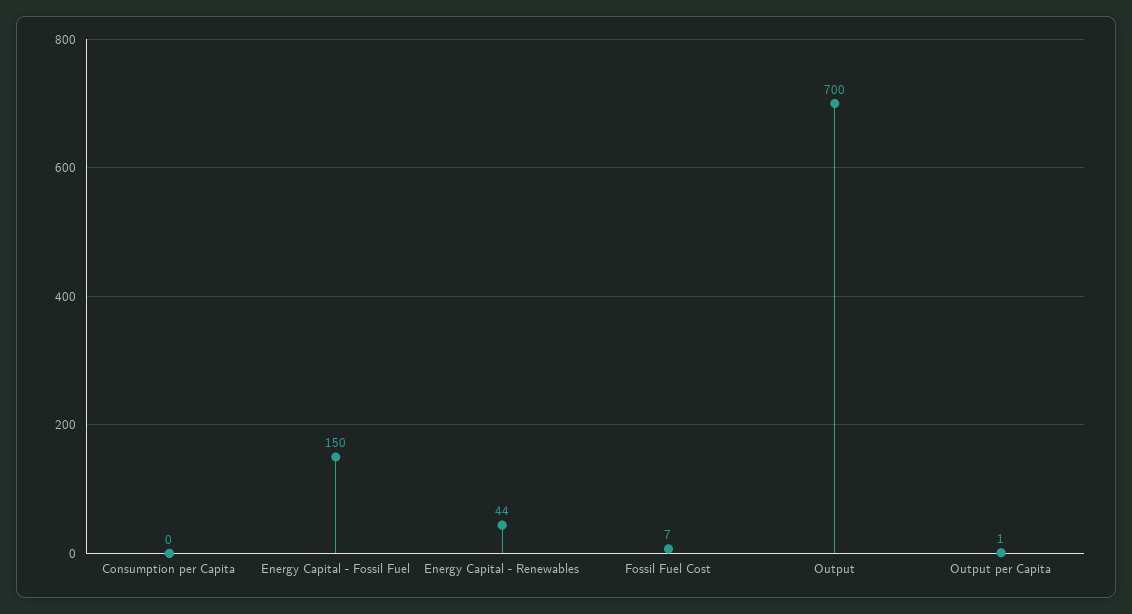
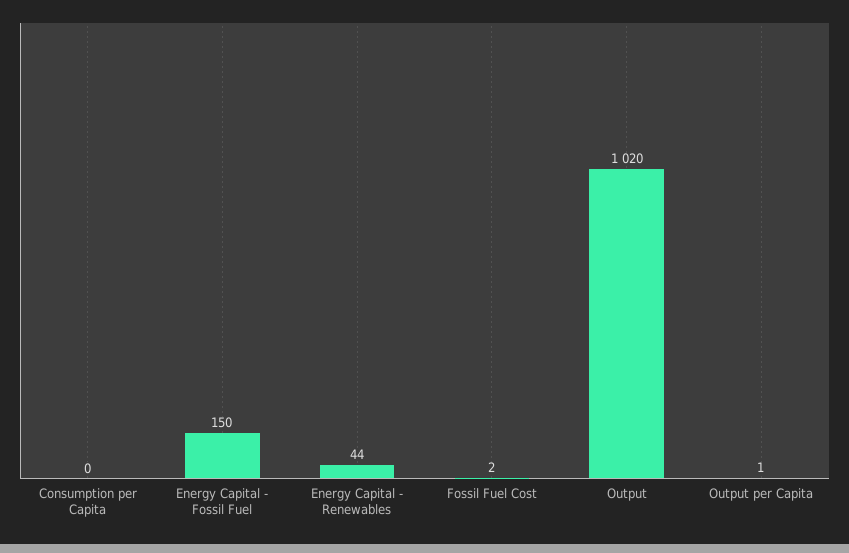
Fossil Fuel Cost: 7 -> 2
Output: 700 -> 1020

